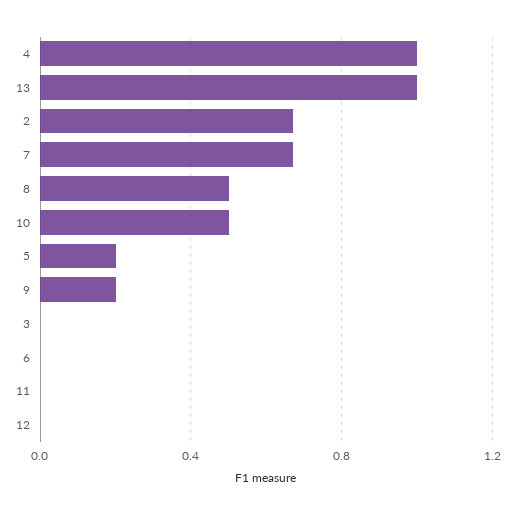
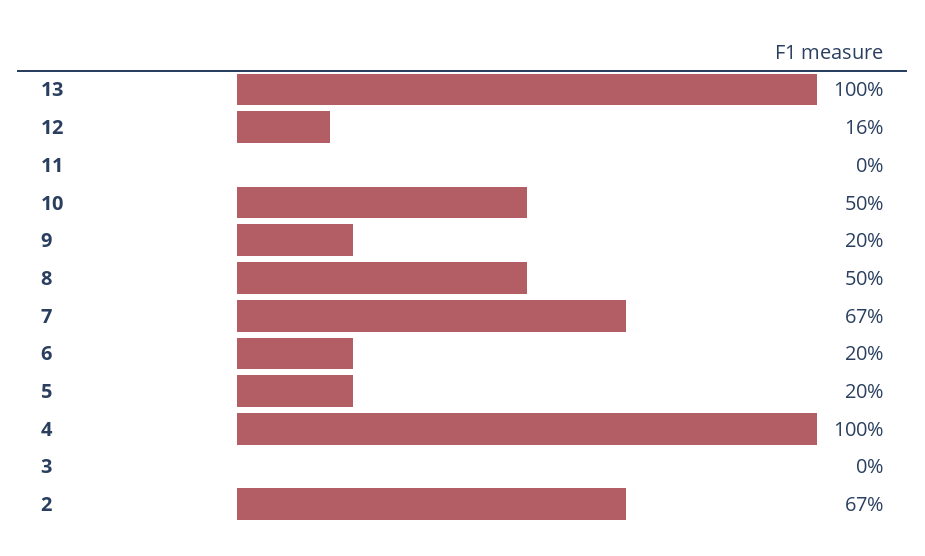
6: 0 -> 0.2
12: 0 -> 0.16

